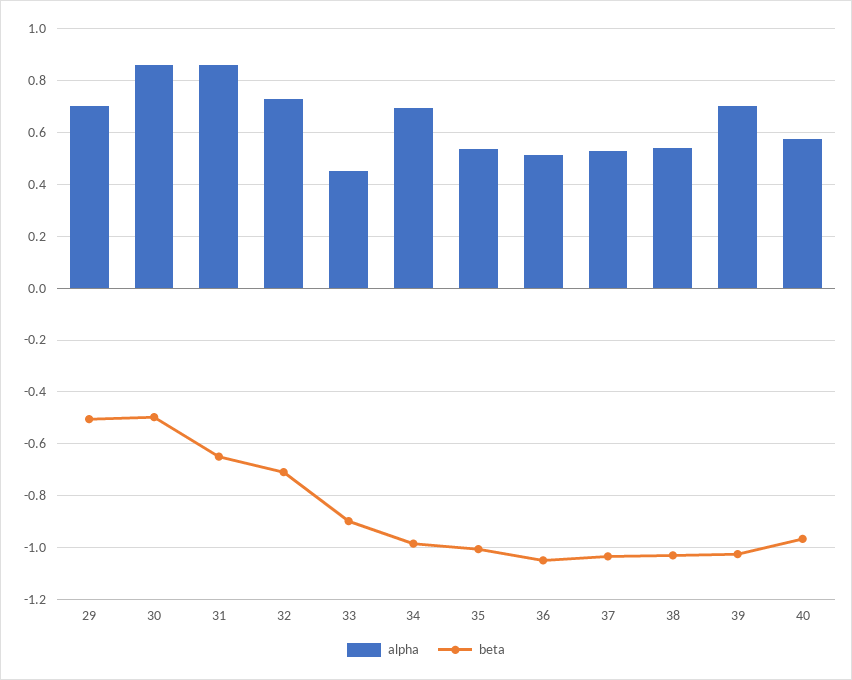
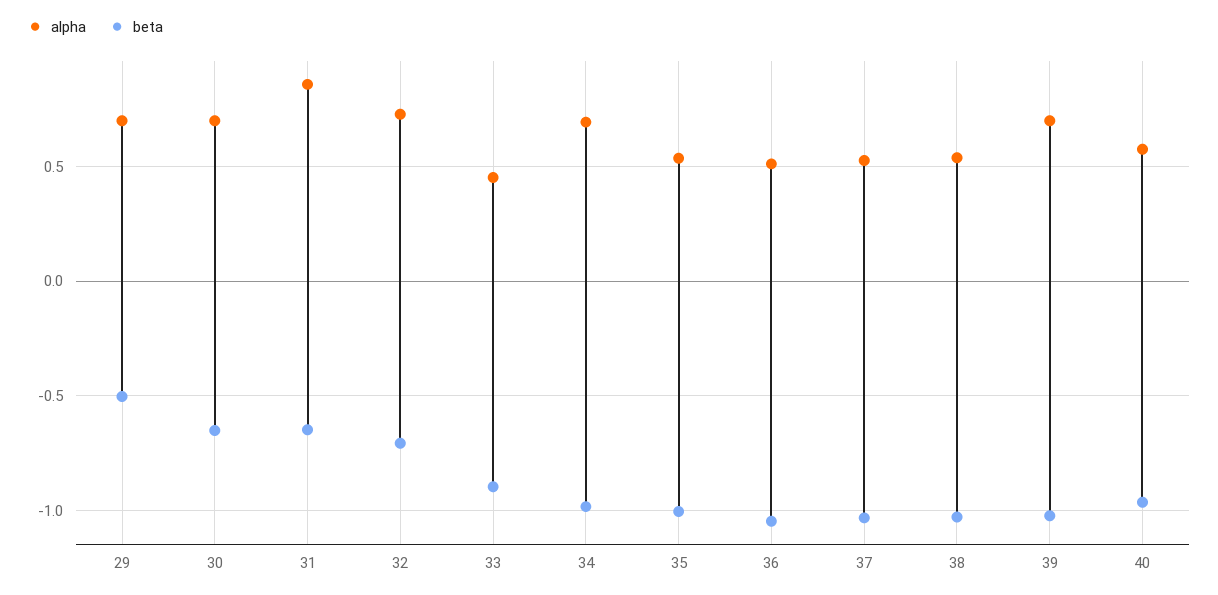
alpha, 30: 0.85 -> 0.7
beta, 30: -0.5 -> -0.65

